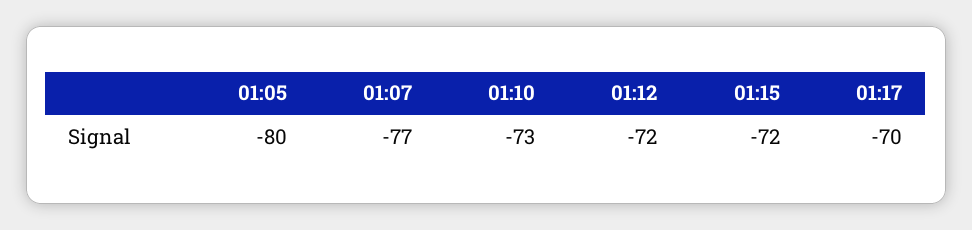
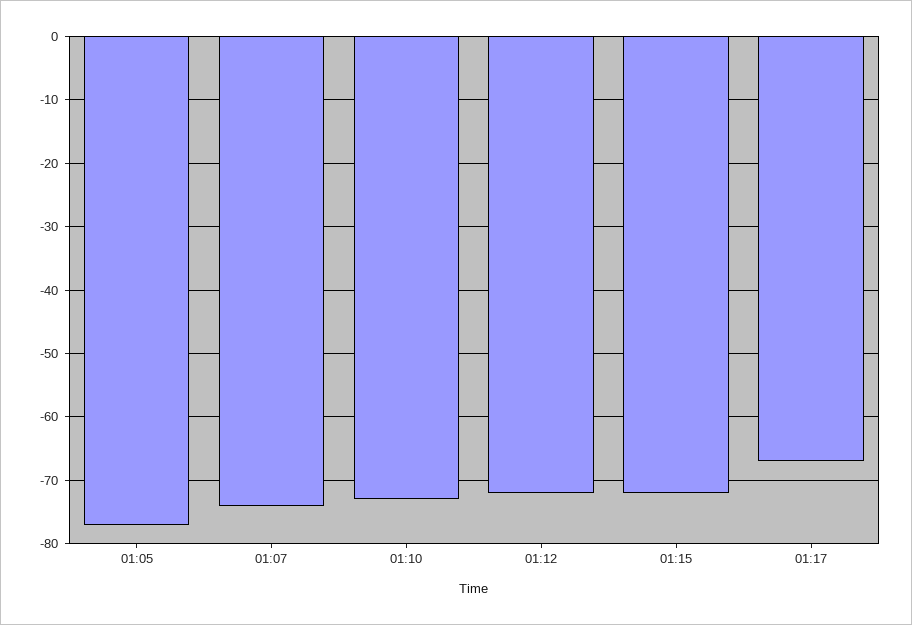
01:05: -80 -> -77
01:07: -77 -> -74
01:17: -70 -> -67

